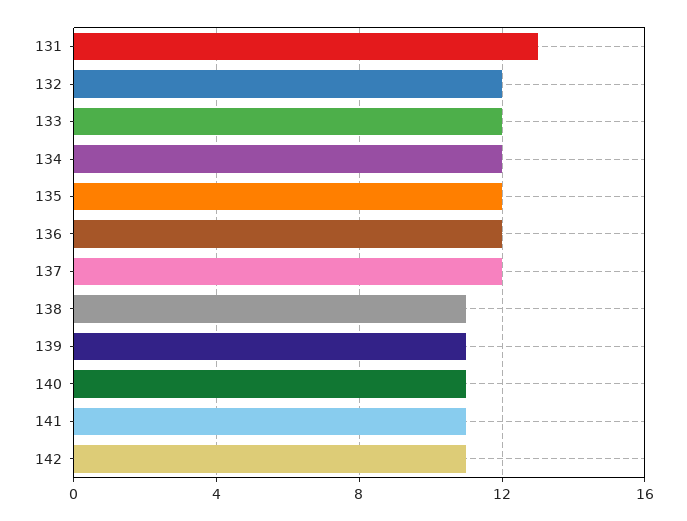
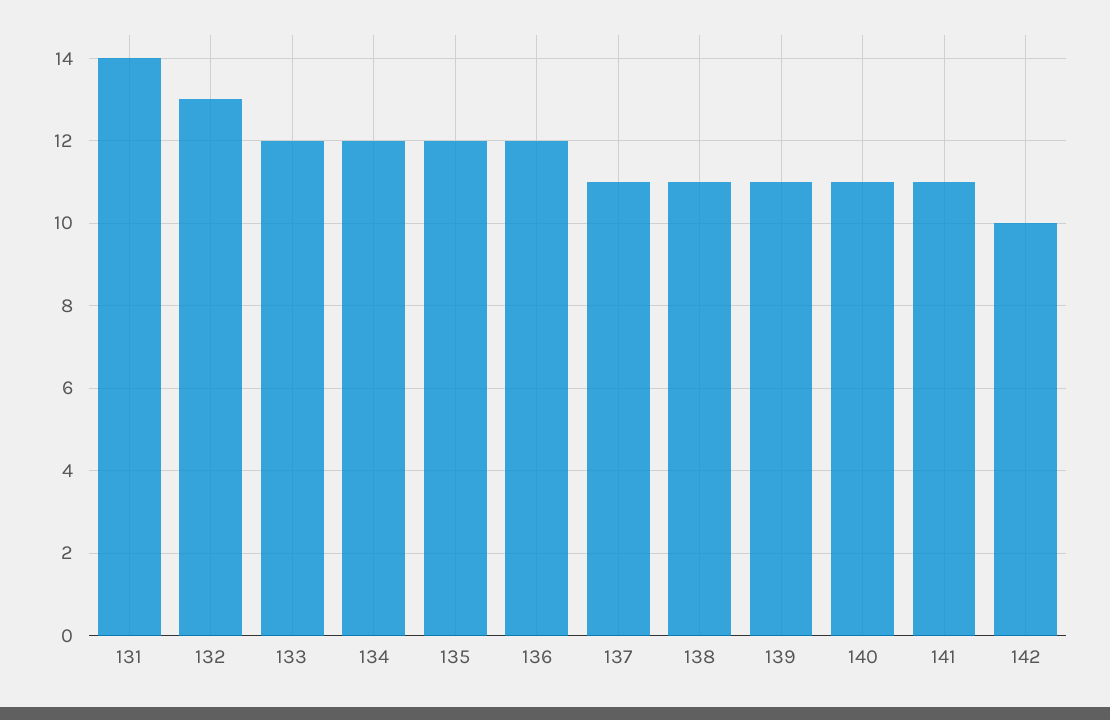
131: 13 -> 14
132: 12 -> 13
137: 12 -> 11
142: 11 -> 10

